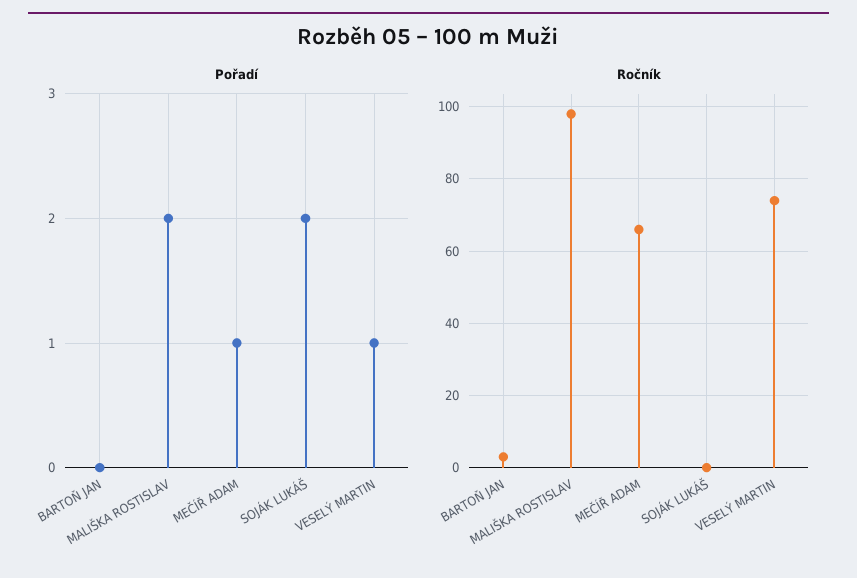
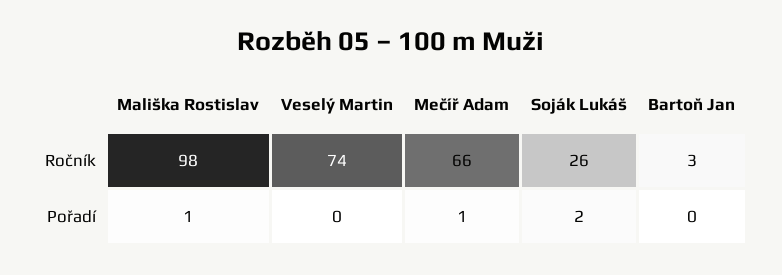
Pořadí, MALIŠKA ROSTISLAV: 2 -> 1
Pořadí, VESELÝ MARTIN: 1 -> 0
Ročník, SOJÁK LUKÁŠ: 0 -> 26

